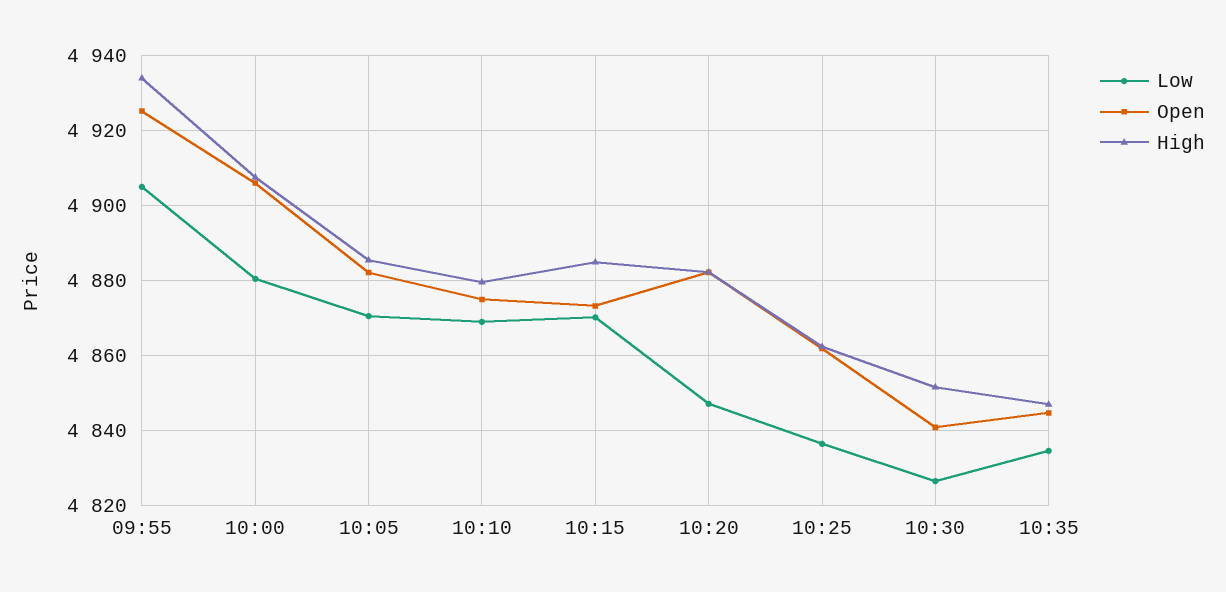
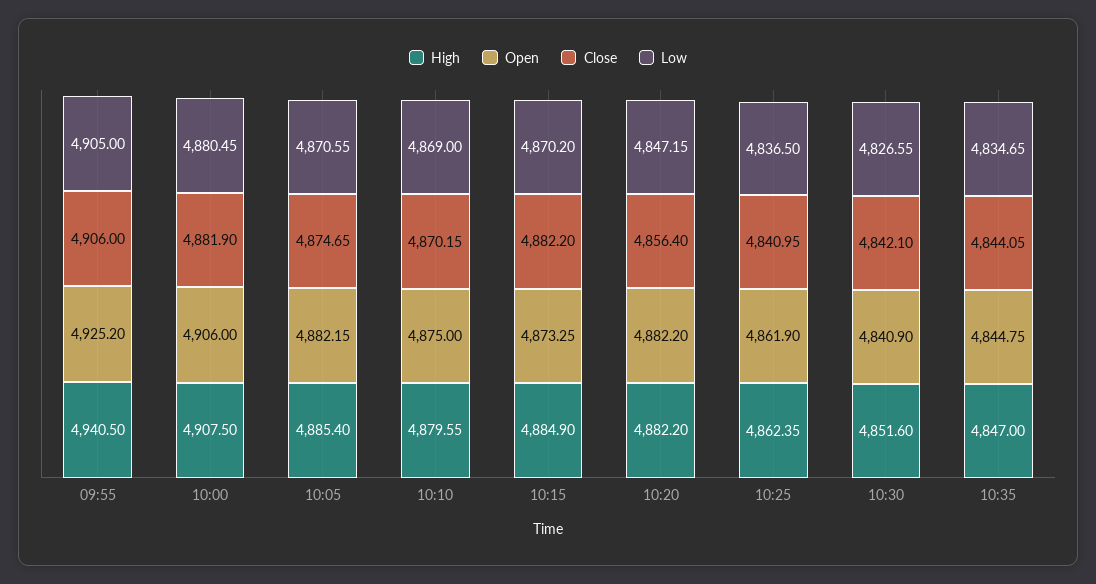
High, 09:55: 4934 -> 4940.5
Close, 09:55: none -> 4906
Close, 10:00: none -> 4881.9
Close, 10:05: none -> 4874.65
Close, 10:10: none -> 4870.15
Close, 10:15: none -> 4882.2
Close, 10:20: none -> 4856.4
Close, 10:25: none -> 4840.95
Close, 10:30: none -> 4842.1
Close, 10:35: none -> 4844.05

